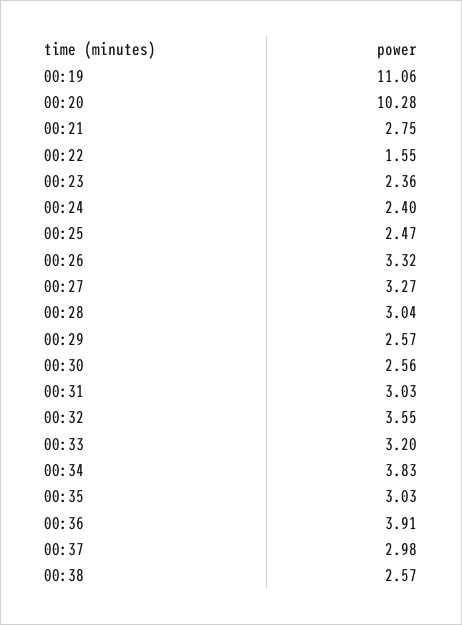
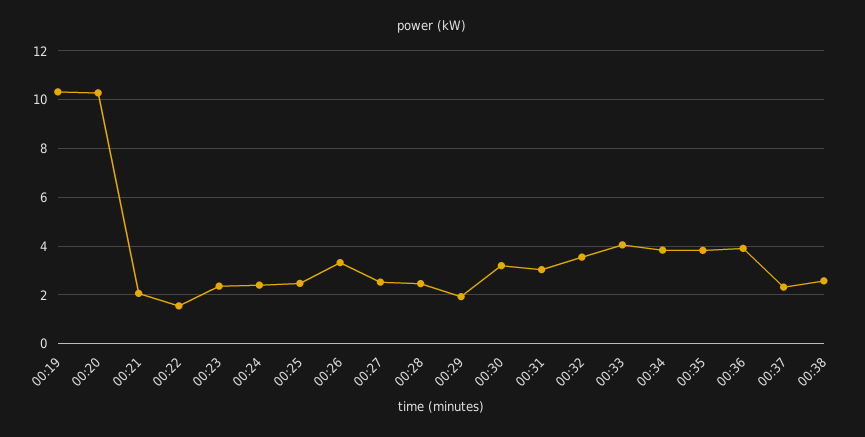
00:19: 11.06 -> 10.25
00:21: 2.75 -> 2
00:27: 3.27 -> 2.5
00:28: 3.04 -> 2.5
00:29: 2.57 -> 2
00:30: 2.56 -> 3.25
00:33: 3.2 -> 4
00:35: 3.03 -> 3.75
00:37: 2.98 -> 2.25

